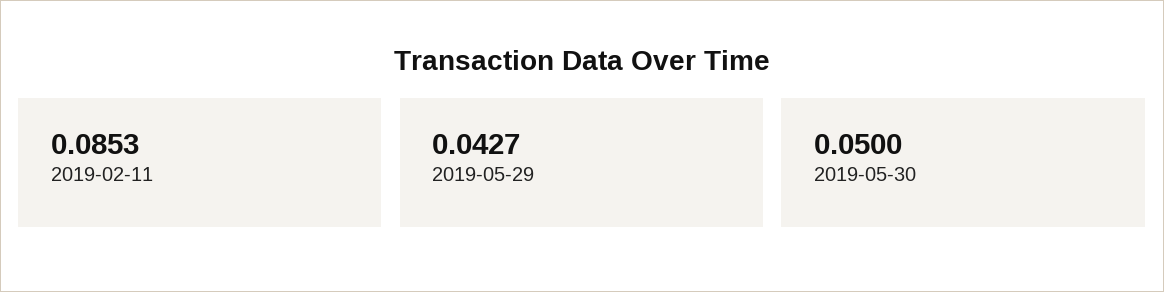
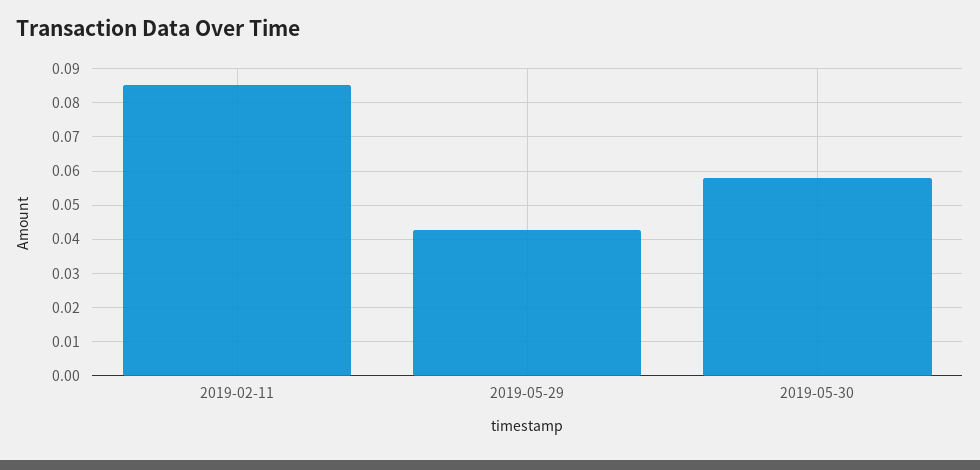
2019-05-30: 0.05 -> 0.058

